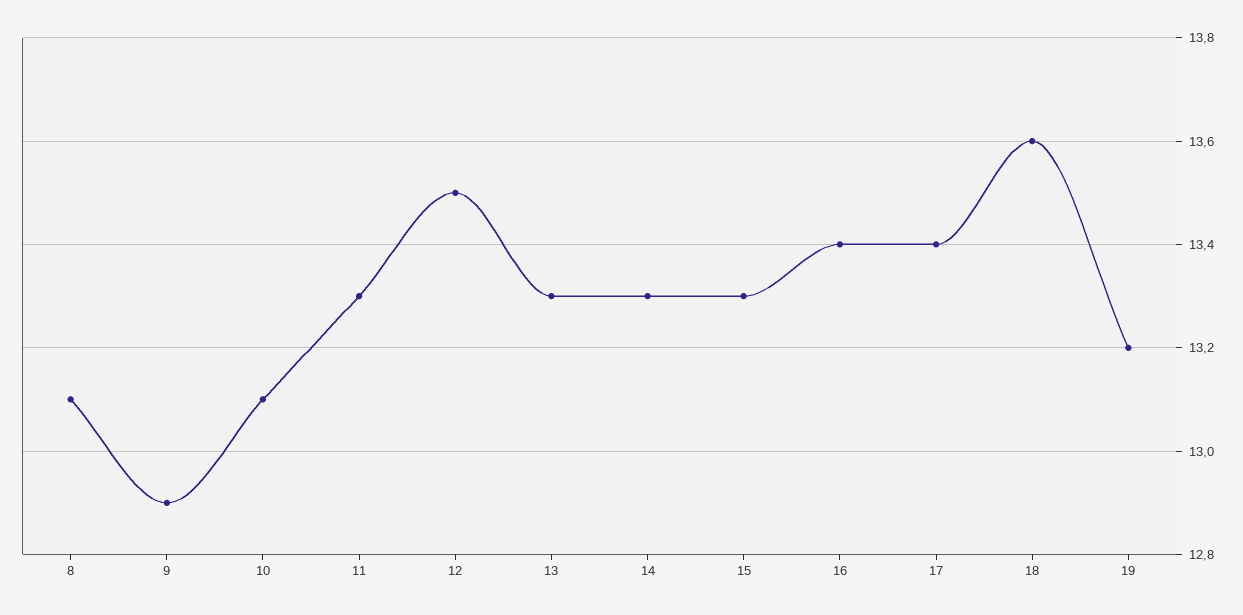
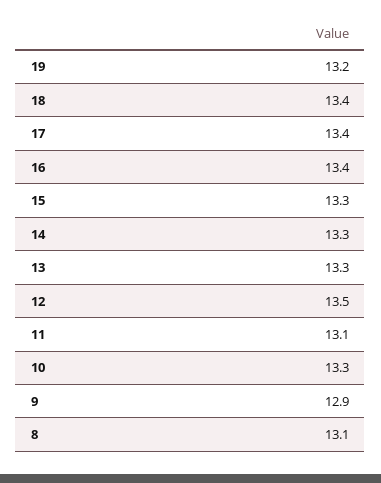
10: 13.1 -> 13.3
11: 13.3 -> 13.1
18: 13.6 -> 13.4

